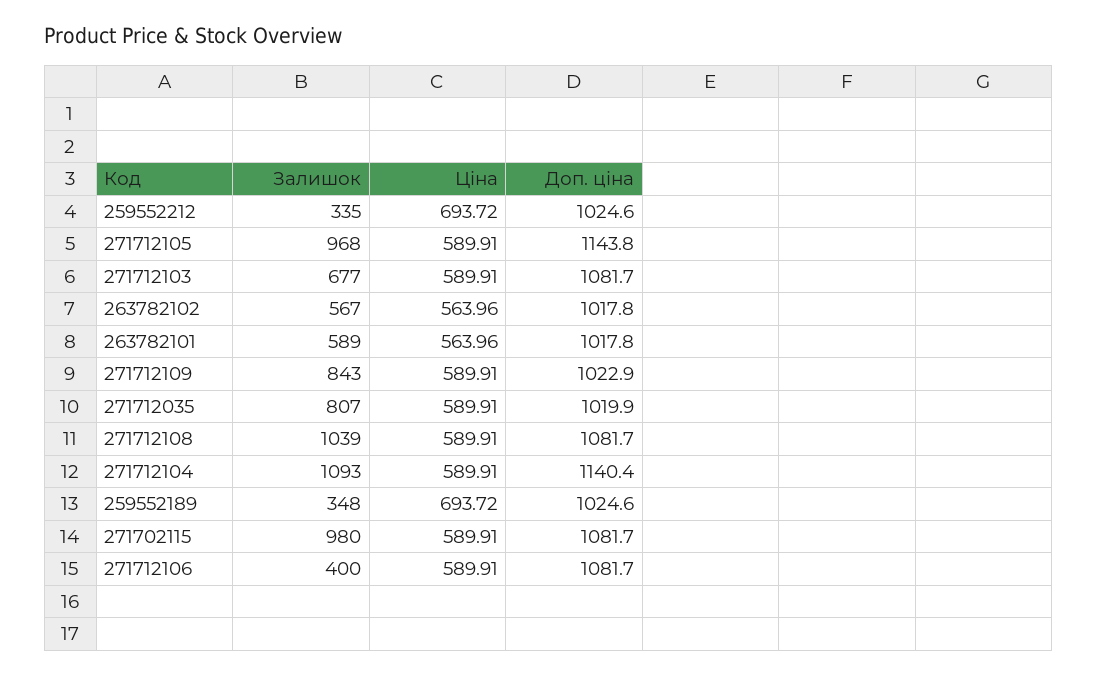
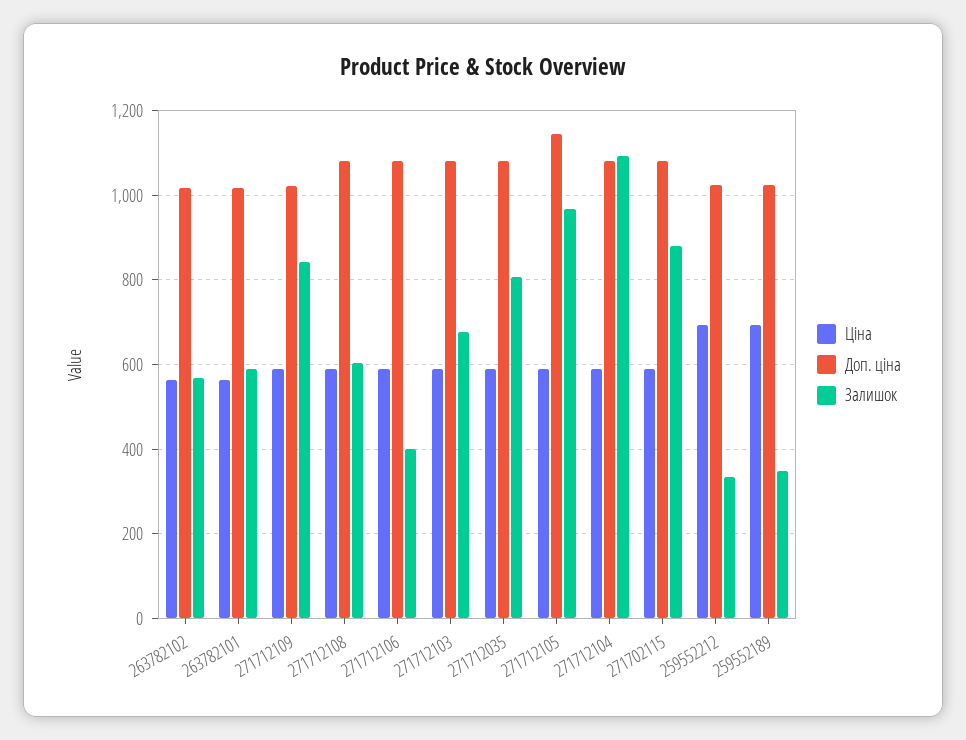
Доп. ціна, 271712035: 1019.9 -> 1080
Залишок, 271712108: 1039 -> 600
Доп. ціна, 271712104: 1140.4 -> 1080
Залишок, 271702115: 980 -> 880

